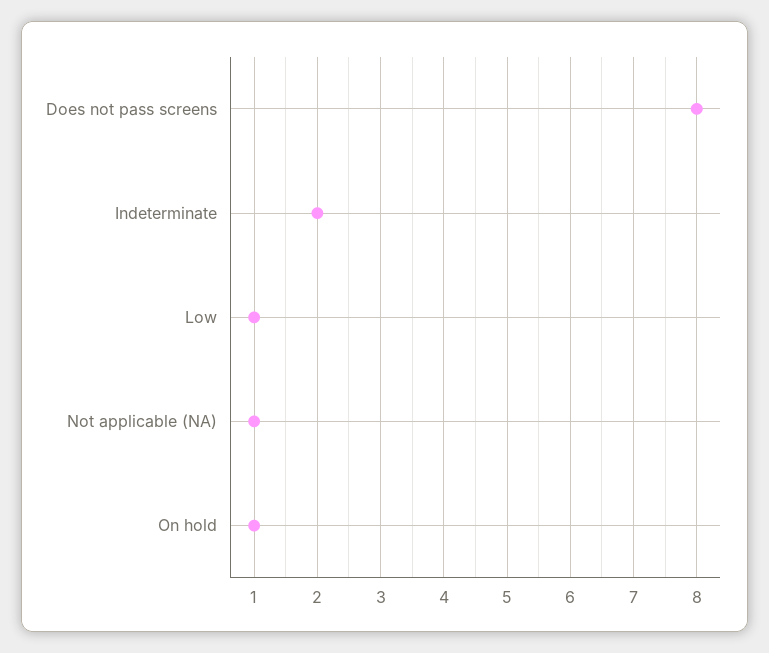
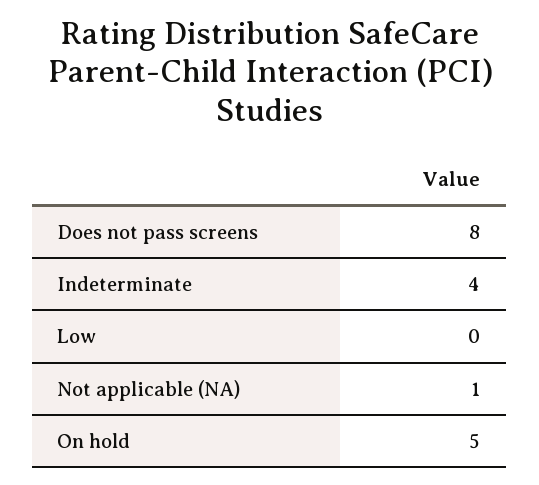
Indeterminate: 2 -> 4
Low: 1 -> 0
On hold: 1 -> 5

